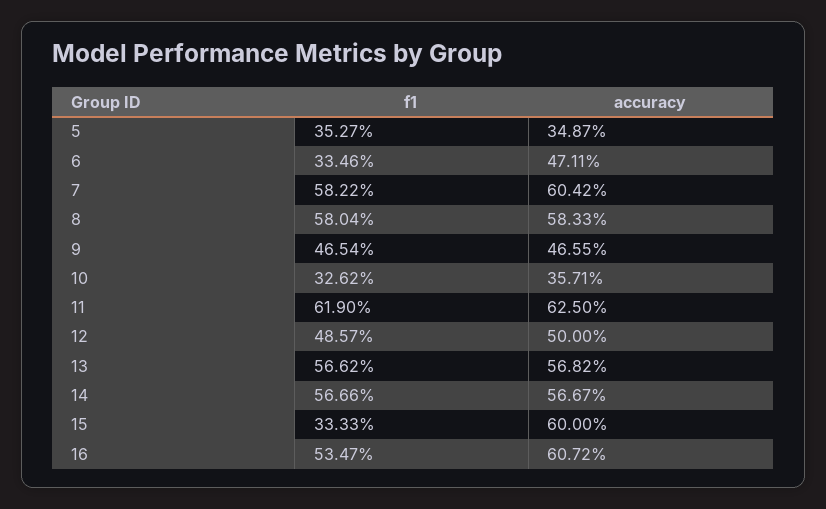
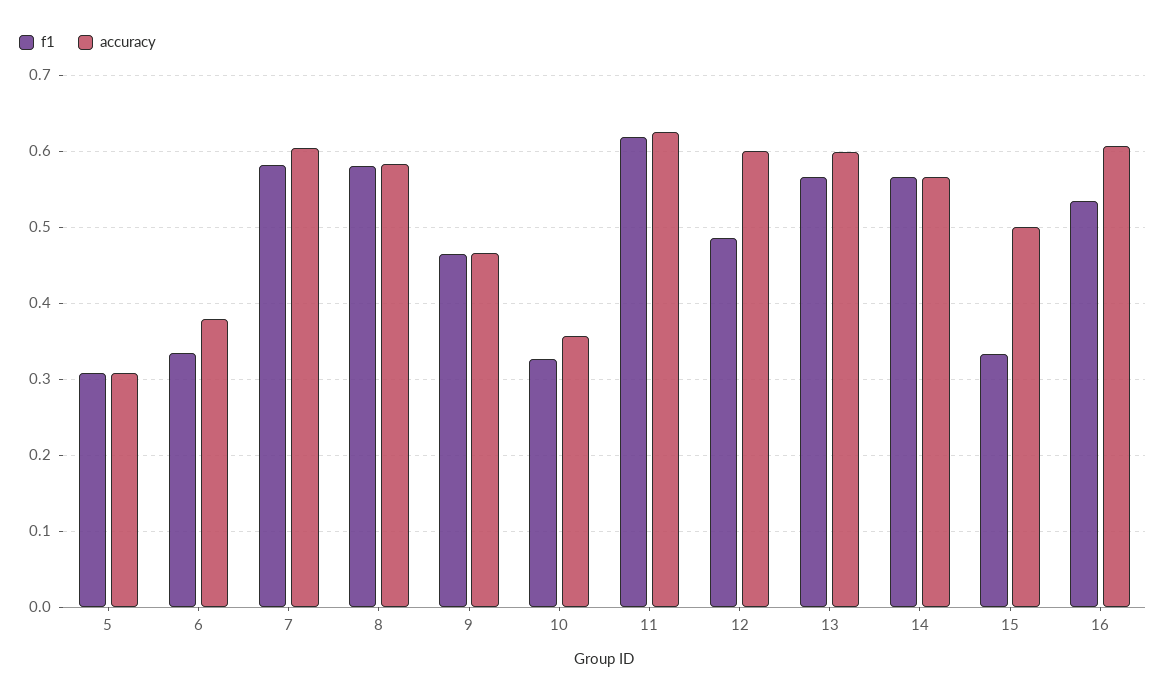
f1, 5: 0.3527 -> 0.31
accuracy, 5: 0.3487 -> 0.31
accuracy, 6: 0.4711 -> 0.38
accuracy, 12: 0.5 -> 0.6
accuracy, 13: 0.5682 -> 0.6
accuracy, 15: 0.6 -> 0.5

